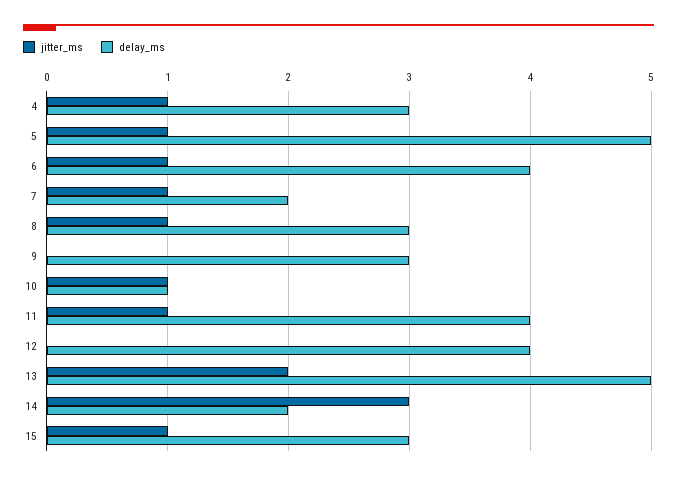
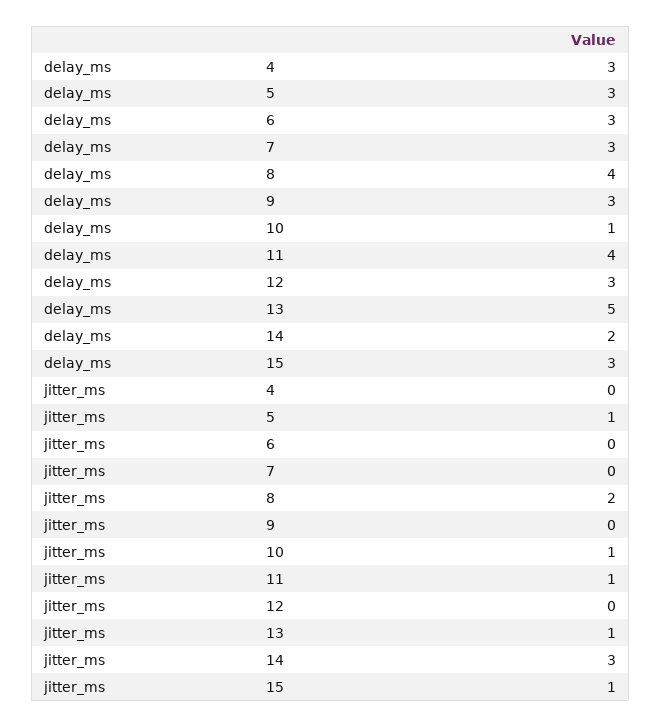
jitter_ms, 4: 1 -> 0
delay_ms, 5: 5 -> 3
jitter_ms, 6: 1 -> 0
delay_ms, 6: 4 -> 3
jitter_ms, 7: 1 -> 0
delay_ms, 7: 2 -> 3
jitter_ms, 8: 1 -> 2
delay_ms, 8: 3 -> 4
delay_ms, 12: 4 -> 3
jitter_ms, 13: 2 -> 1

